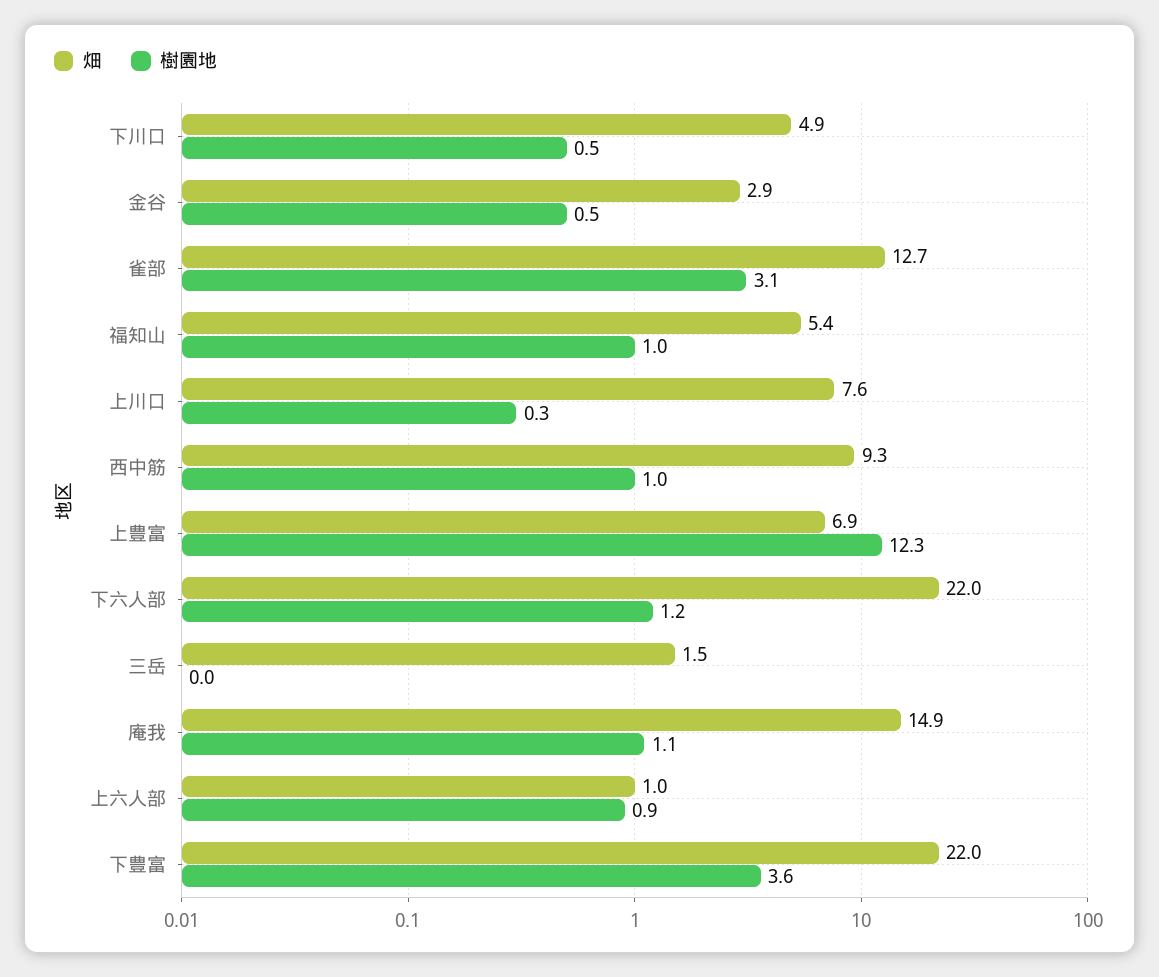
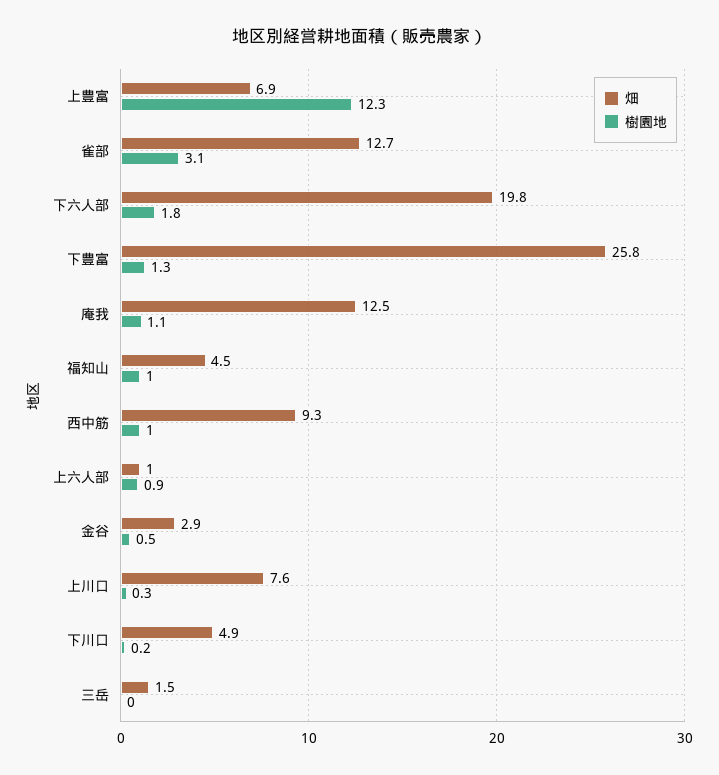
樹園地, 下川口: 0.5 -> 0.2
畑, 福知山: 5.4 -> 4.5
畑, 下六人部: 22 -> 19.8
樹園地, 下六人部: 1.2 -> 1.8
畑, 庵我: 14.9 -> 12.5
畑, 下豊富: 22 -> 25.8
樹園地, 下豊富: 3.6 -> 1.3

